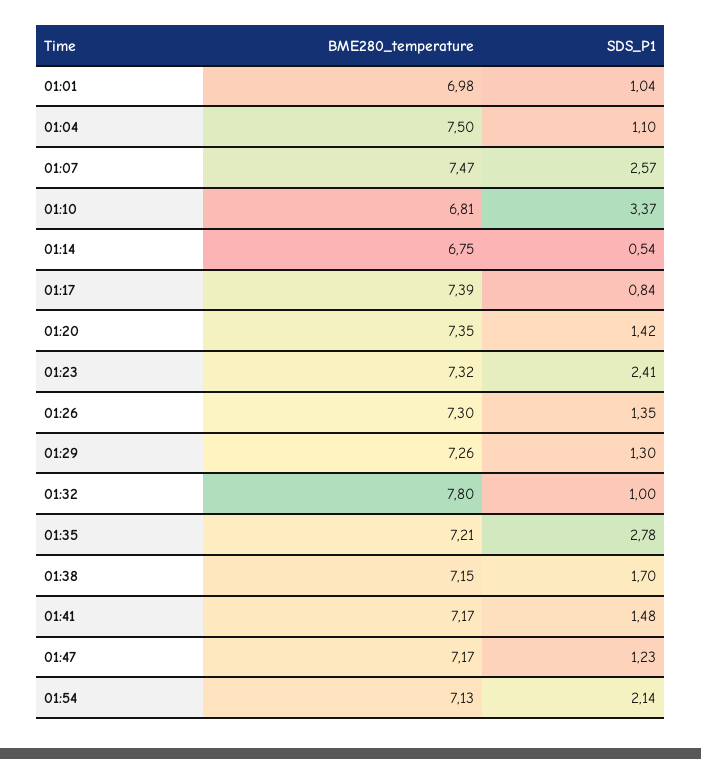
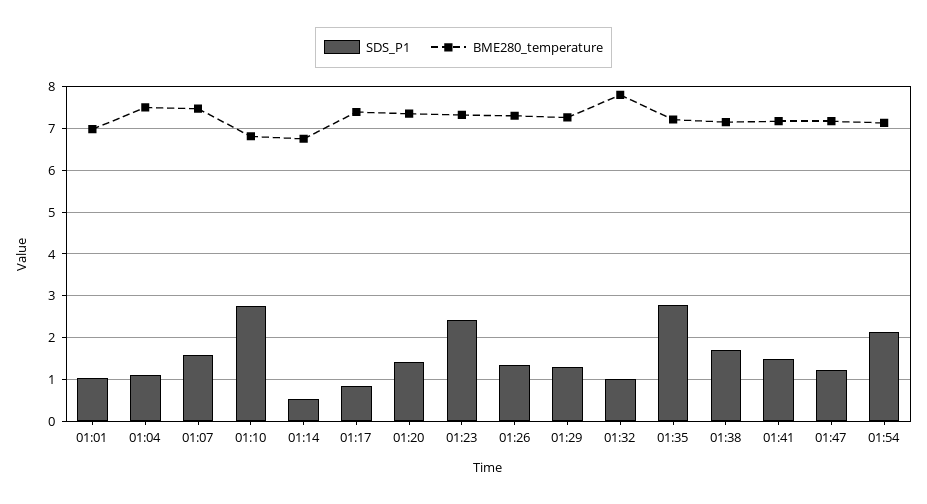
SDS_P1, 01:07: 2.57 -> 1.6
SDS_P1, 01:10: 3.37 -> 2.8

